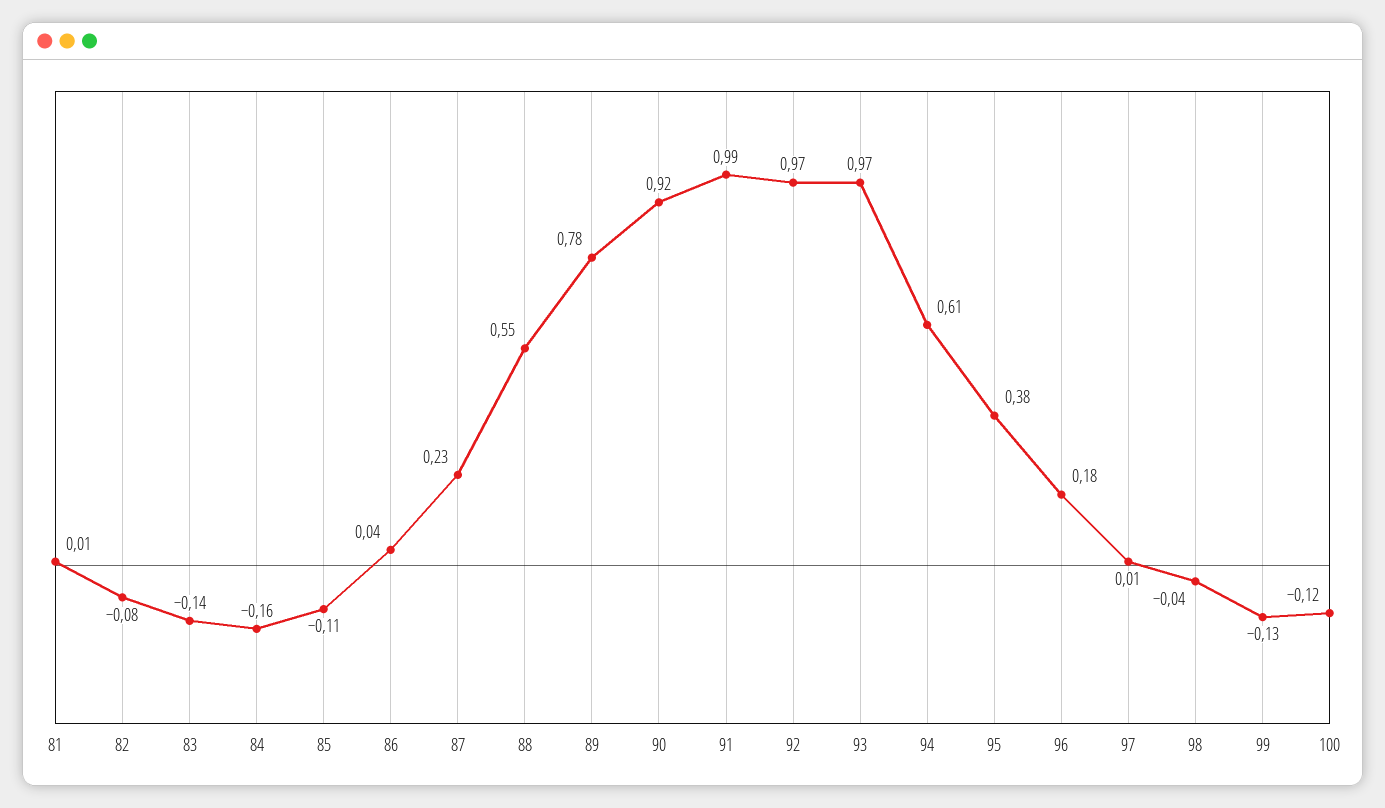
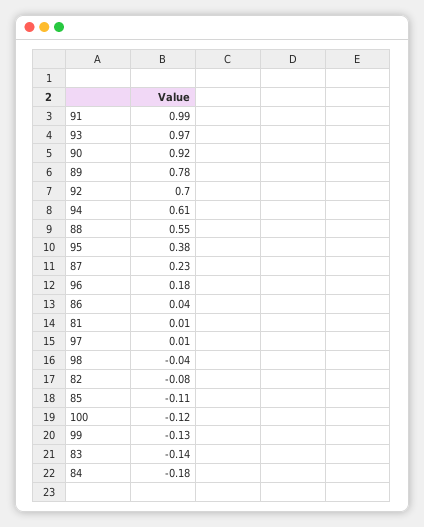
84: -0.16 -> -0.18
92: 0.97 -> 0.7

